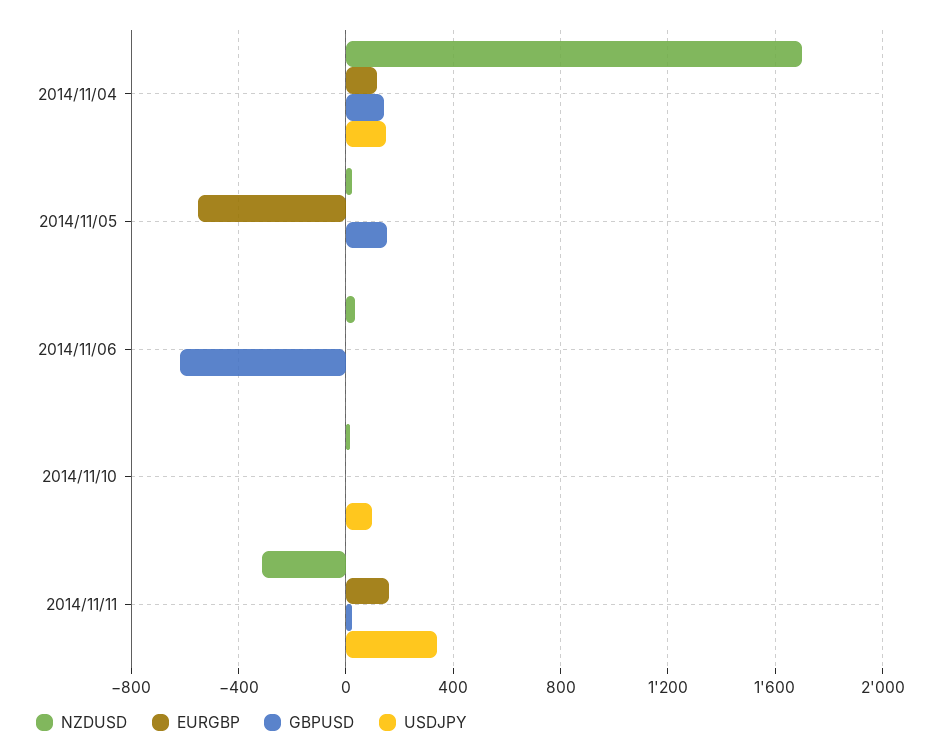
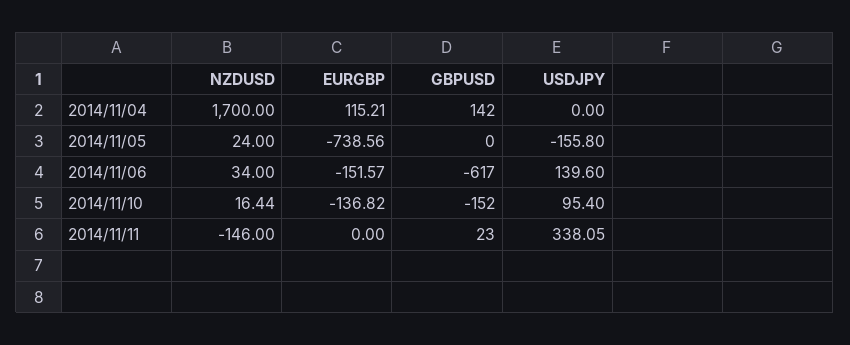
USDJPY, 2014/11/04: 150 -> 0
EURGBP, 2014/11/05: -550 -> -738.56
GBPUSD, 2014/11/05: 150 -> 0
USDJPY, 2014/11/05: 0 -> -155.8
EURGBP, 2014/11/06: 0 -> -151.57
USDJPY, 2014/11/06: 0 -> 139.6
EURGBP, 2014/11/10: 0 -> -136.82
GBPUSD, 2014/11/10: 0 -> -152
NZDUSD, 2014/11/11: -300 -> -146
EURGBP, 2014/11/11: 150 -> 0

